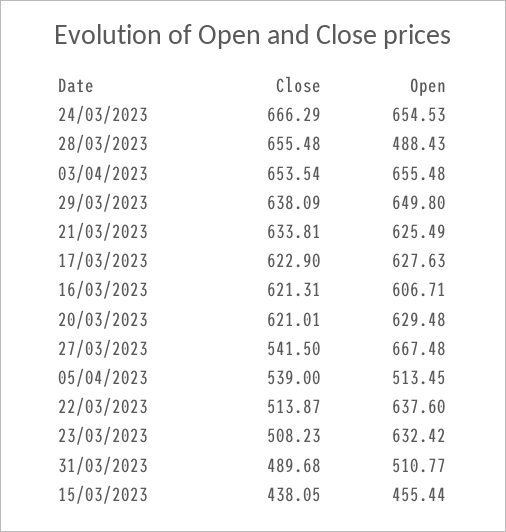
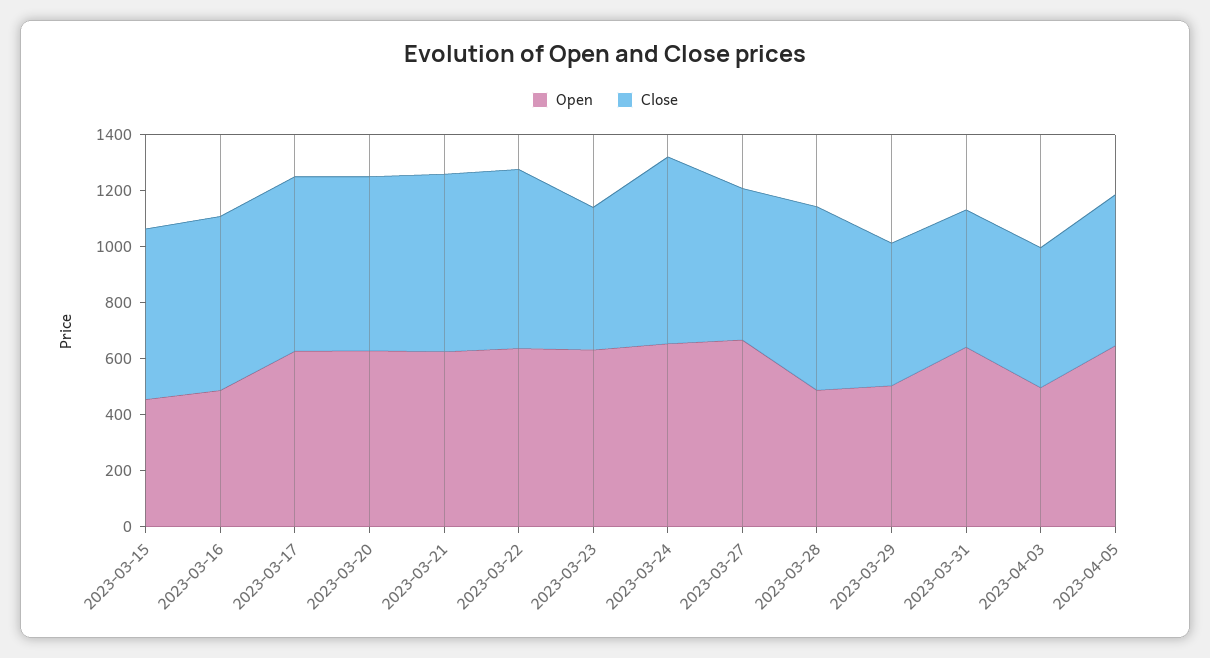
Close, 03/04/2023: 653.54 -> 500
Open, 03/04/2023: 655.48 -> 500
Close, 29/03/2023: 638.09 -> 500
Open, 29/03/2023: 649.8 -> 500
Open, 16/03/2023: 606.71 -> 500
Open, 05/04/2023: 513.45 -> 650
Close, 22/03/2023: 513.87 -> 650
Open, 31/03/2023: 510.77 -> 650
Close, 15/03/2023: 438.05 -> 600

